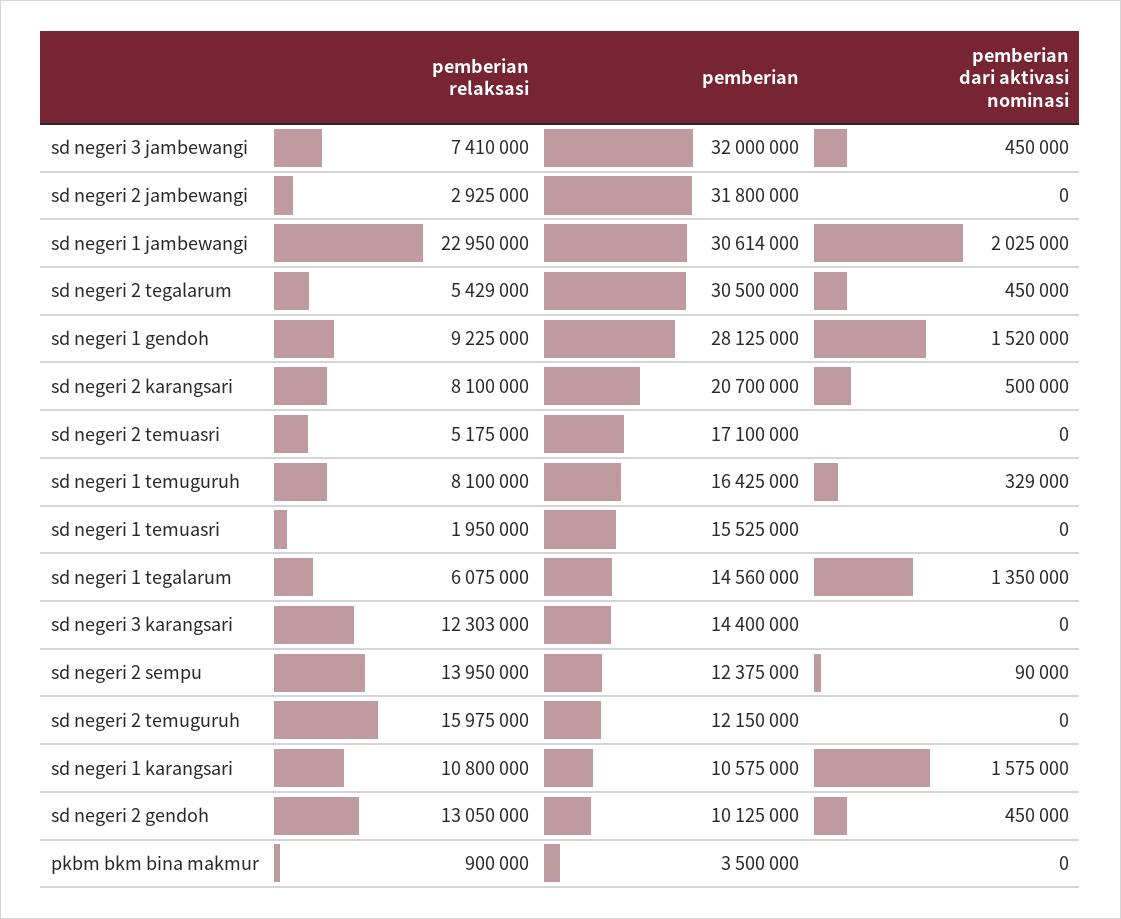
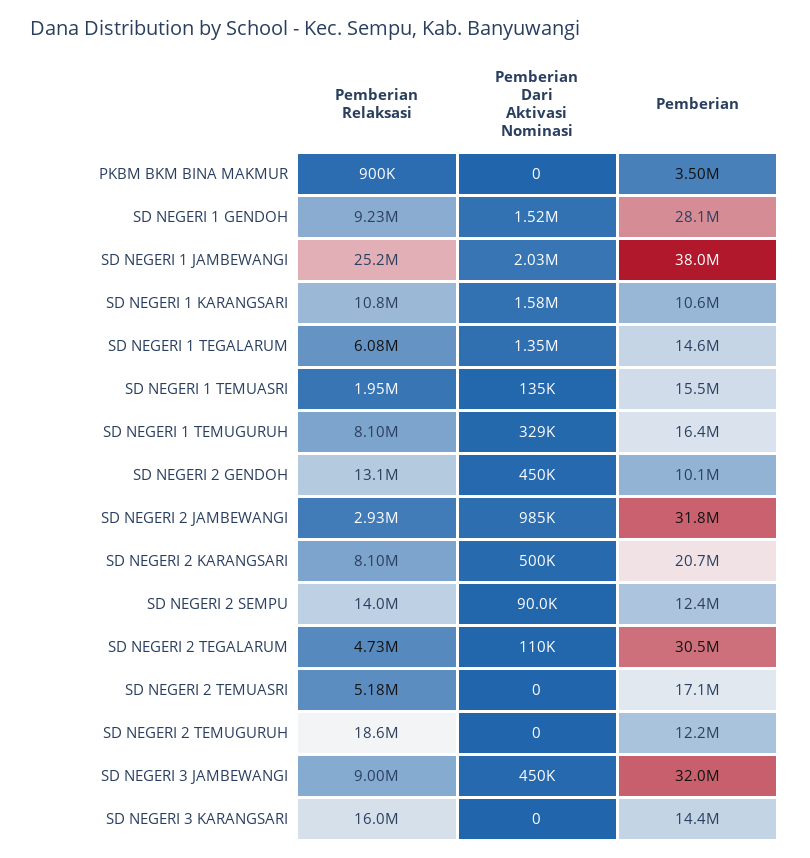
pemberian relaksasi, sd negeri 3 jambewangi: 7410000 -> 9000000
pemberian dari aktivasi nominasi, sd negeri 2 jambewangi: 0 -> 985000
pemberian relaksasi, sd negeri 1 jambewangi: 22950000 -> 25200000
pemberian, sd negeri 1 jambewangi: 30614000 -> 38000000
pemberian relaksasi, sd negeri 2 tegalarum: 5429000 -> 4730000
pemberian dari aktivasi nominasi, sd negeri 2 tegalarum: 450000 -> 110000
pemberian dari aktivasi nominasi, sd negeri 1 temuasri: 0 -> 135000
pemberian relaksasi, sd negeri 3 karangsari: 12303000 -> 16000000
pemberian relaksasi, sd negeri 2 temuguruh: 15975000 -> 18600000

